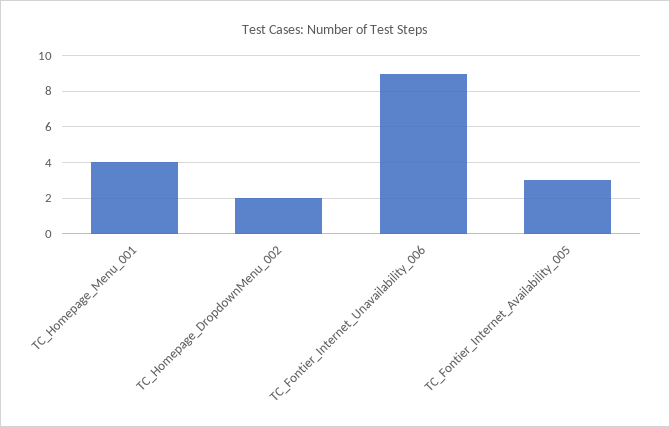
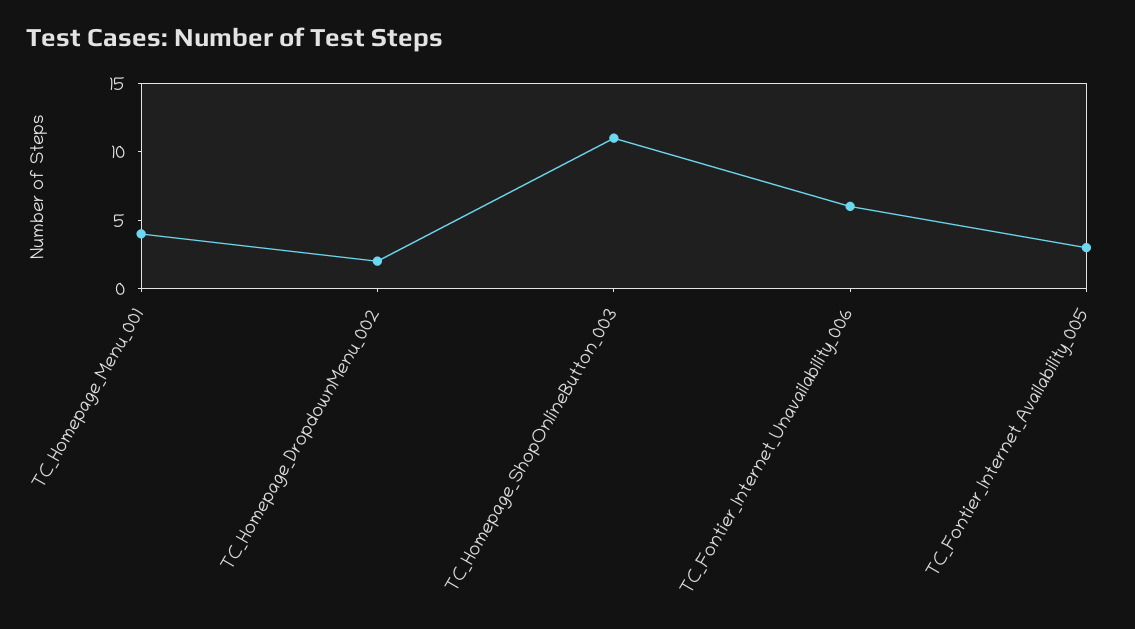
TC_Fontier_Internet_Unavailability_006: 9 -> 6
TC_Homepage_ShopOnlineButton_003: none -> 11

